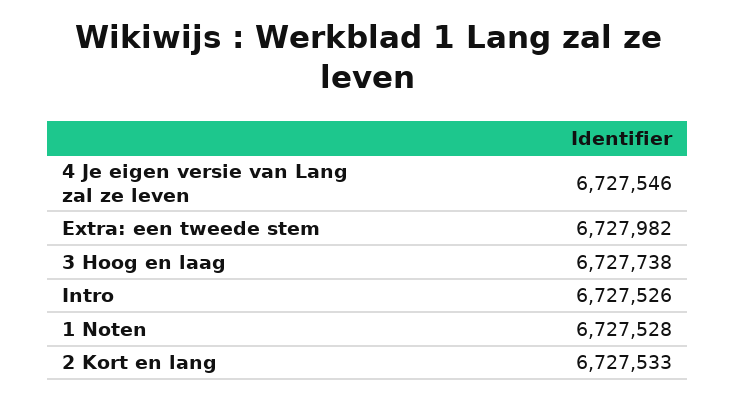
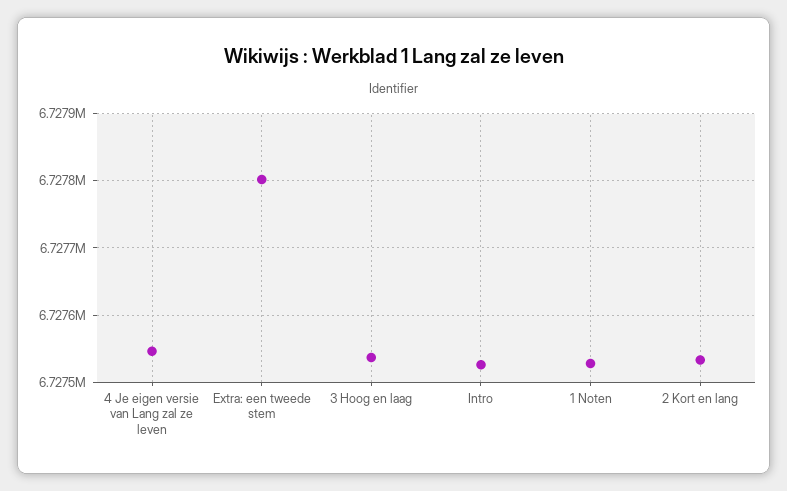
Extra: een tweede stem: 6727982 -> 6727800
3 Hoog en laag: 6727738 -> 6727540

